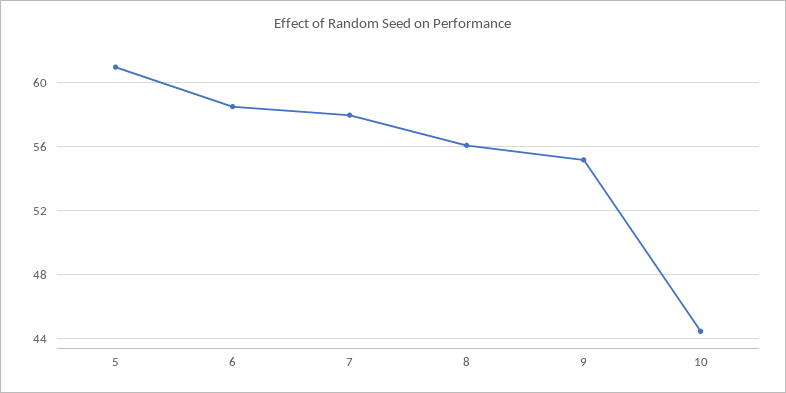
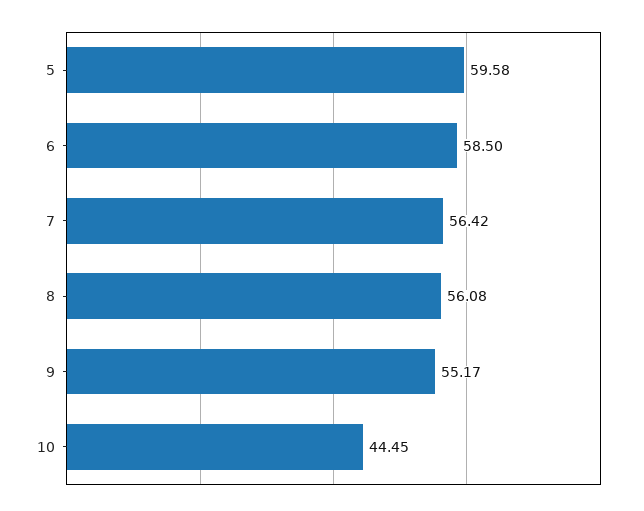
5: 61 -> 59.58
7: 58 -> 56.42

